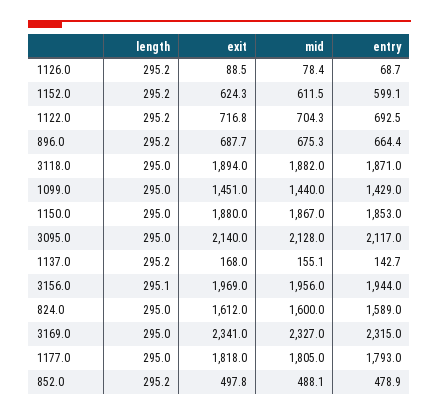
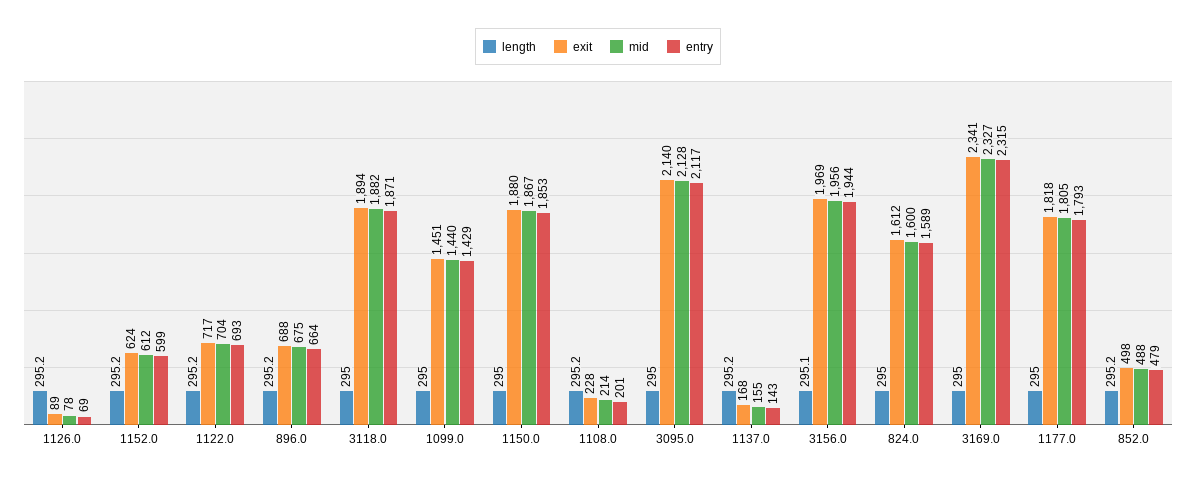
length, 1108.0: none -> 295.2
exit, 1108.0: none -> 228
mid, 1108.0: none -> 214
entry, 1108.0: none -> 201

